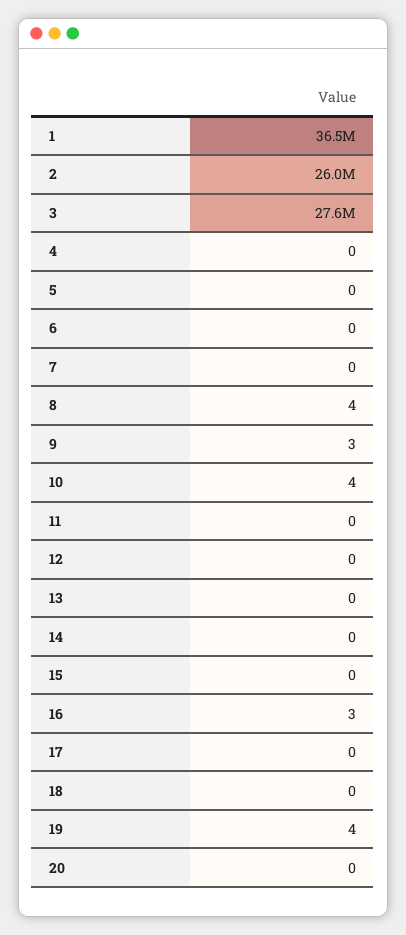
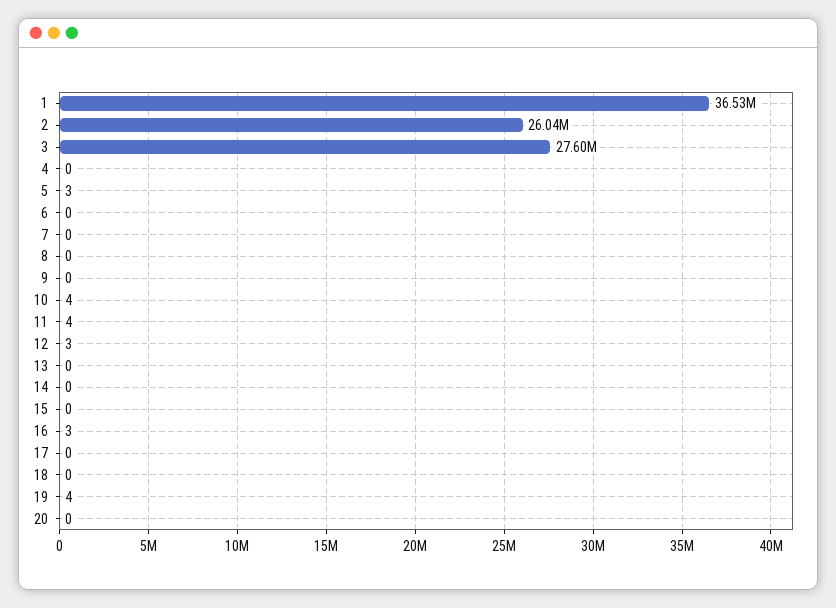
5: 0 -> 3
8: 4 -> 0
9: 3 -> 0
11: 0 -> 4
12: 0 -> 3

